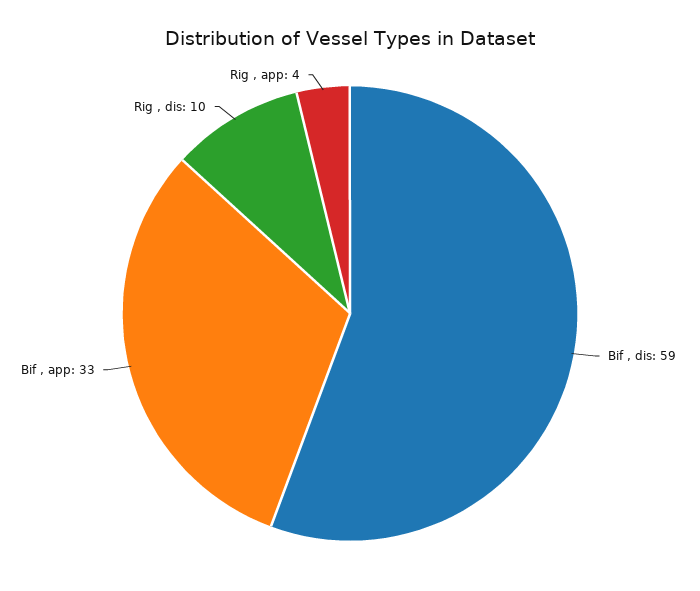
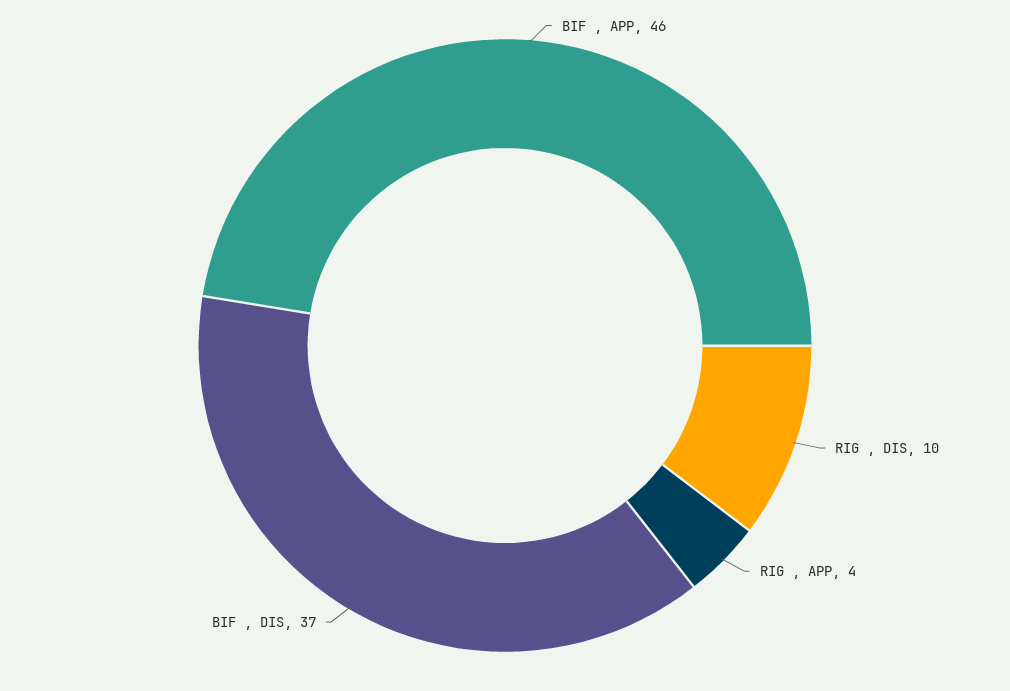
Bif , dis: 59 -> 37
Bif , app: 33 -> 46

